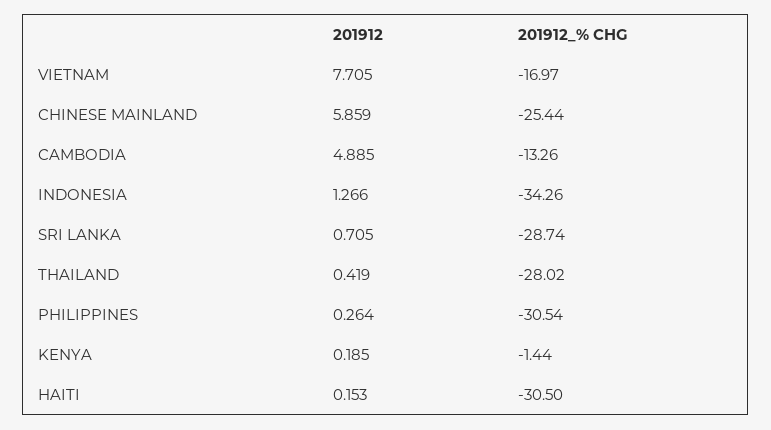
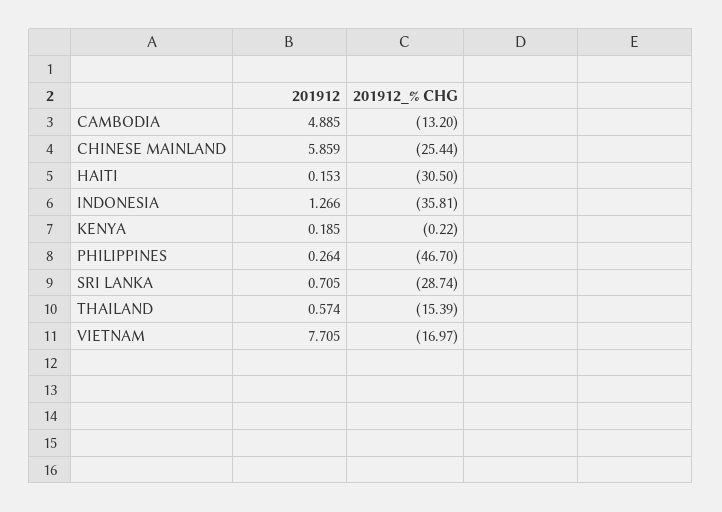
201912_% CHG, CAMBODIA: -13.26 -> -13.2
201912_% CHG, INDONESIA: -34.26 -> -35.81
201912, THAILAND: 0.419 -> 0.574
201912_% CHG, THAILAND: -28.02 -> -15.39
201912_% CHG, PHILIPPINES: -30.54 -> -46.7
201912_% CHG, KENYA: -1.44 -> -0.22

